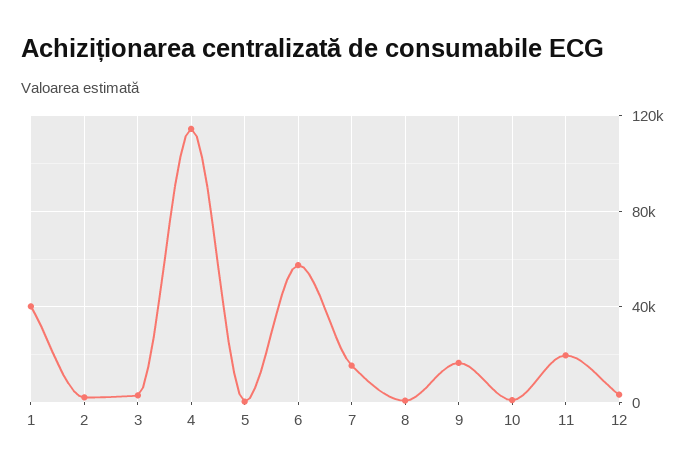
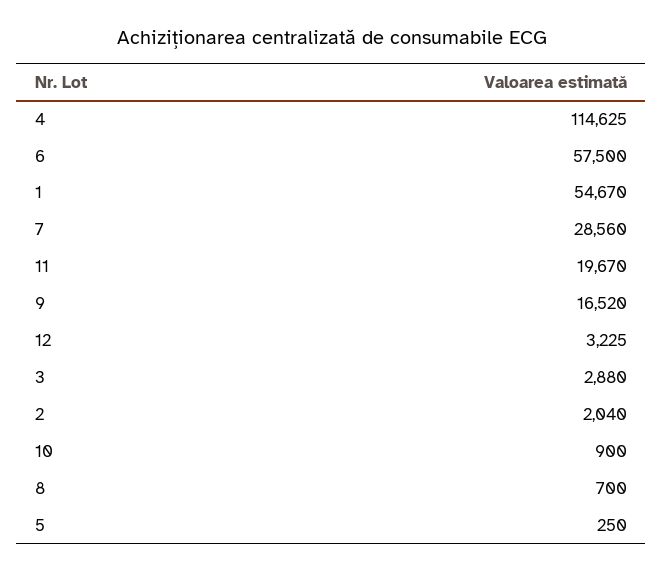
1: 40000 -> 54670
7: 15000 -> 28560

